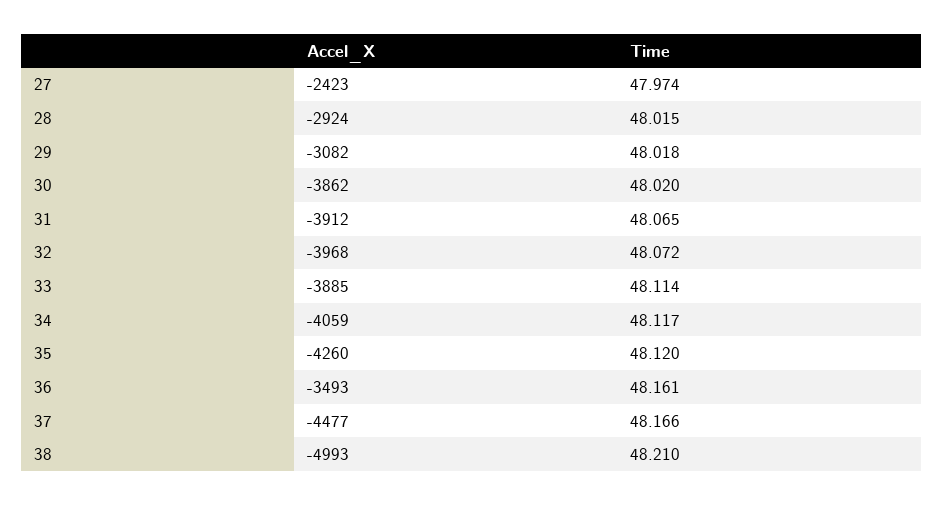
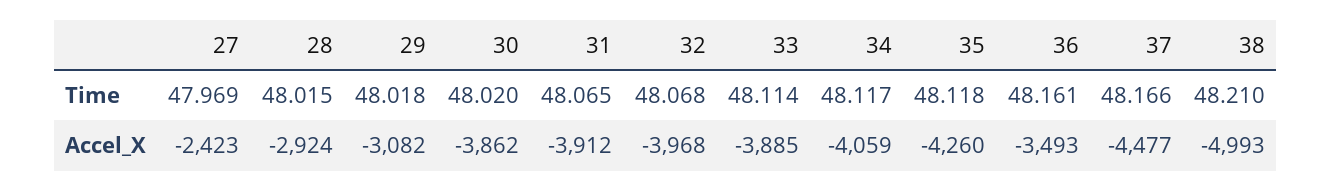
Time, 27: 47.974 -> 47.969
Time, 32: 48.072 -> 48.068
Time, 35: 48.12 -> 48.118

